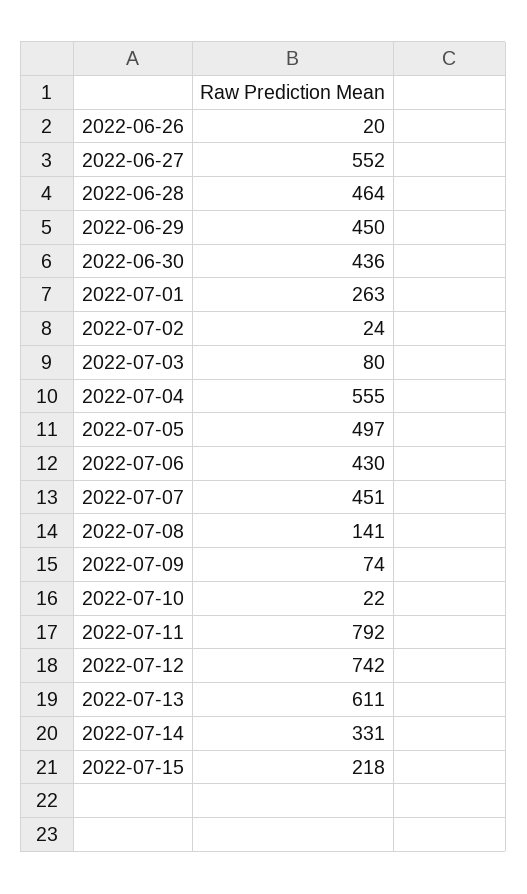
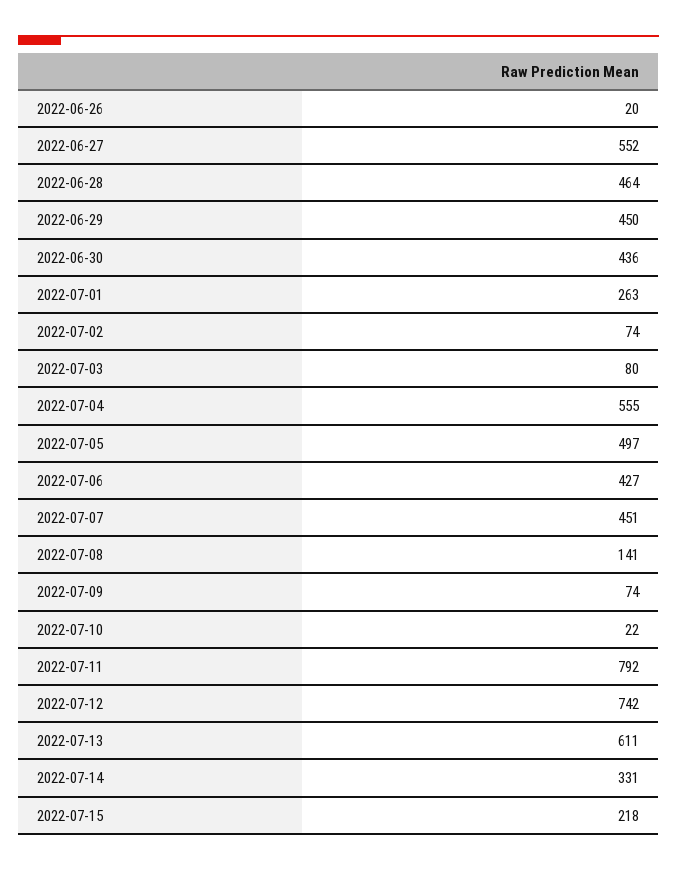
2022-07-02: 24 -> 74
2022-07-06: 430 -> 427

